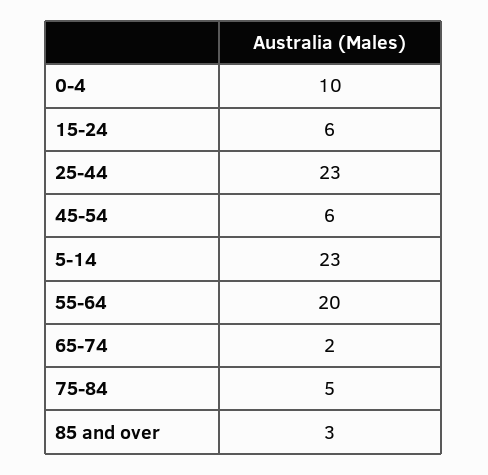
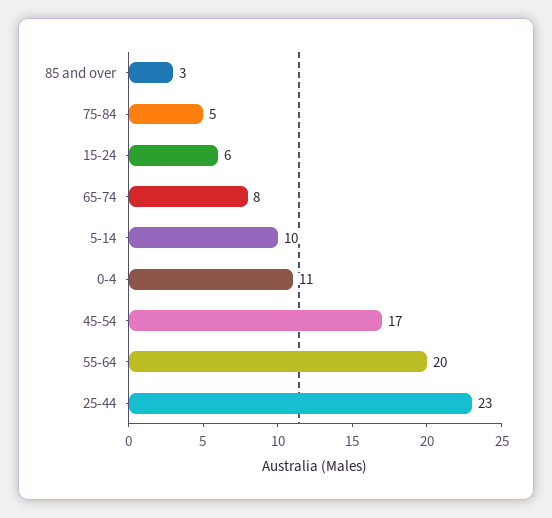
0-4: 10 -> 11
45-54: 6 -> 17
5-14: 23 -> 10
65-74: 2 -> 8

